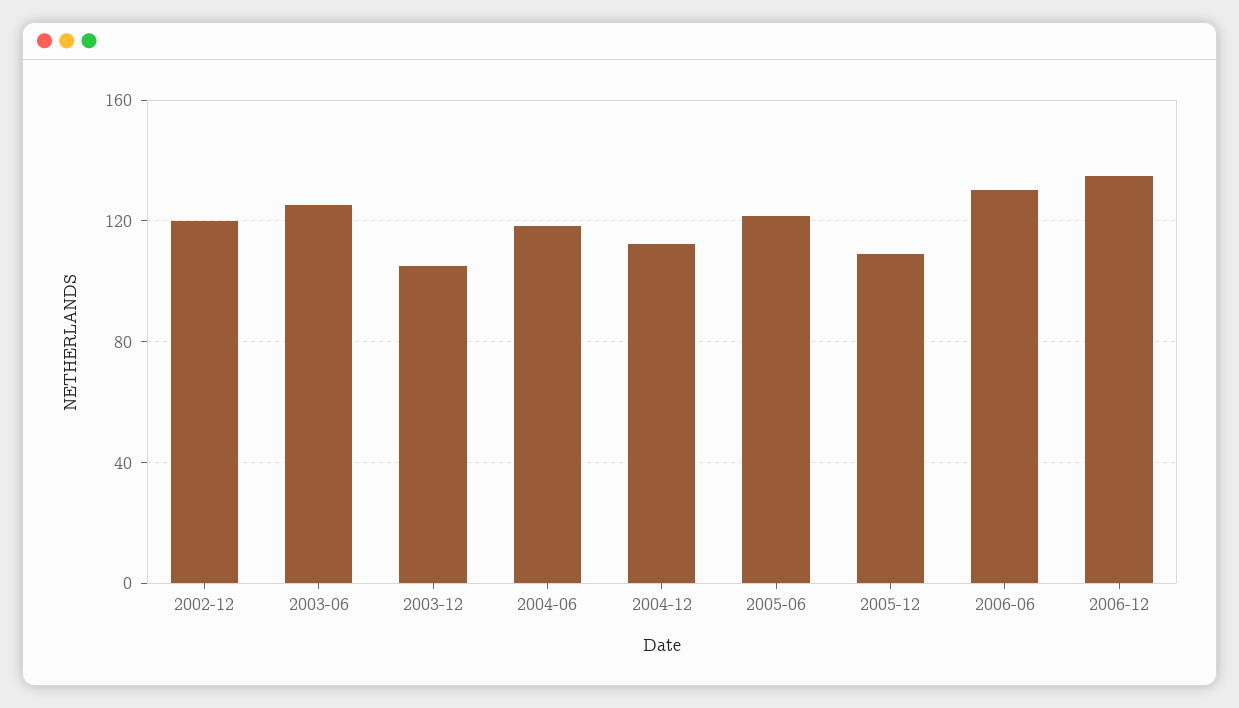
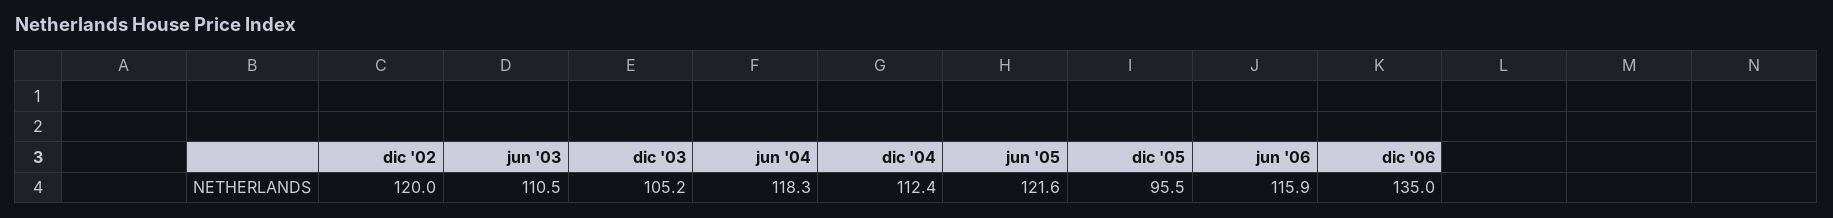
2003-06: 125 -> 110.5
2005-12: 110 -> 95.5
2006-06: 130 -> 115.9

